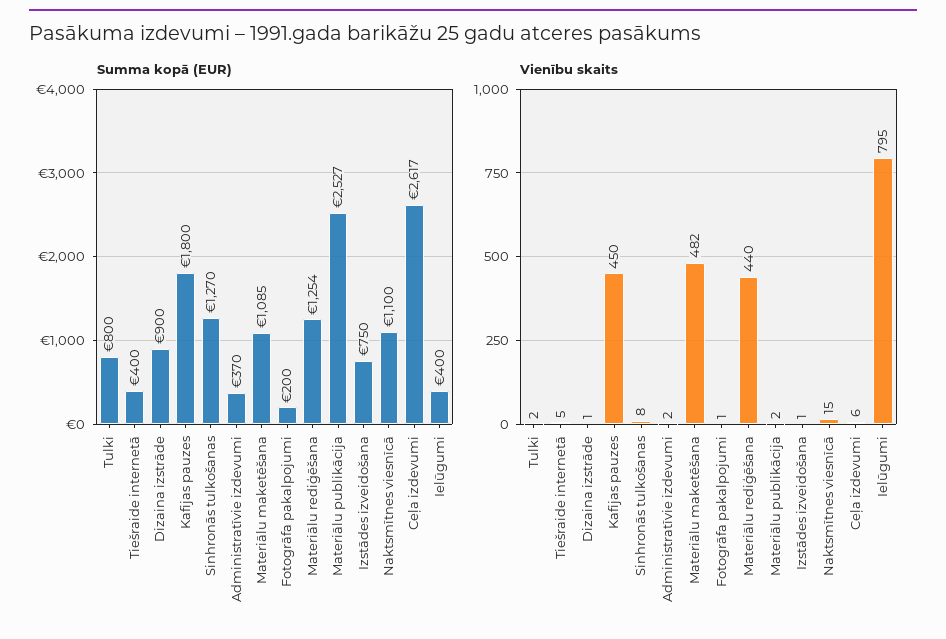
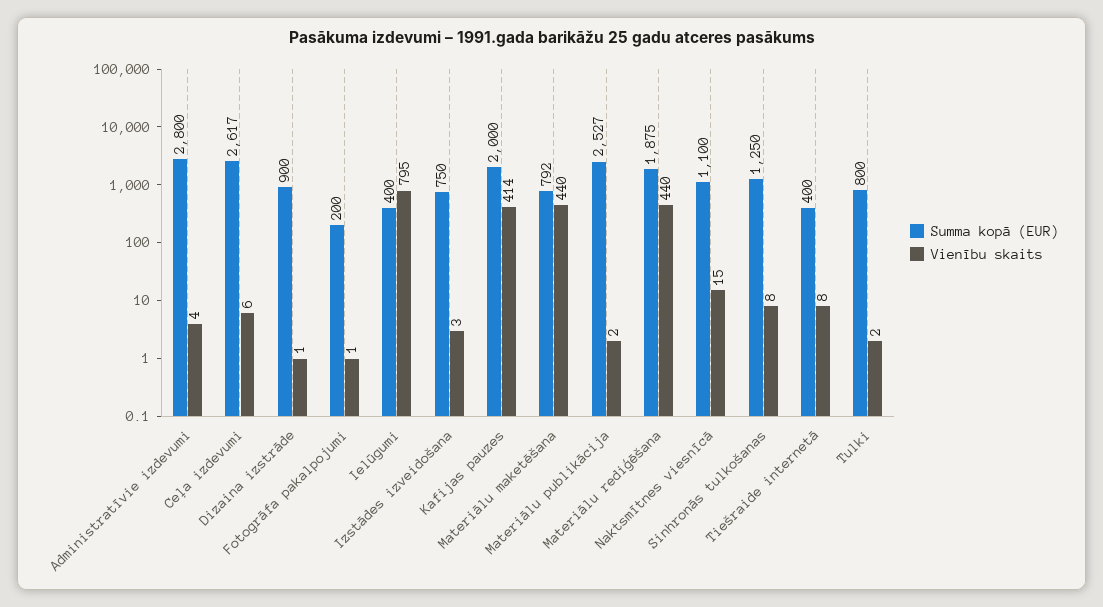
Summa kopā (EUR), Kafijas pauzes: 1800 -> 2000
Summa kopā (EUR), Sinhronās tulkošanas: 1270 -> 1250
Summa kopā (EUR), Administratīvie izdevumi: 370 -> 2800
Summa kopā (EUR), Materiālu maketēšana: 1085 -> 792
Summa kopā (EUR), Materiālu rediģēšana: 1254 -> 1875
Vienību skaits, Tiešraide internetā: 5 -> 8
Vienību skaits, Kafijas pauzes: 450 -> 414
Vienību skaits, Administratīvie izdevumi: 2 -> 4
Vienību skaits, Materiālu maketēšana: 482 -> 440
Vienību skaits, Izstādes izveidošana: 1 -> 3

